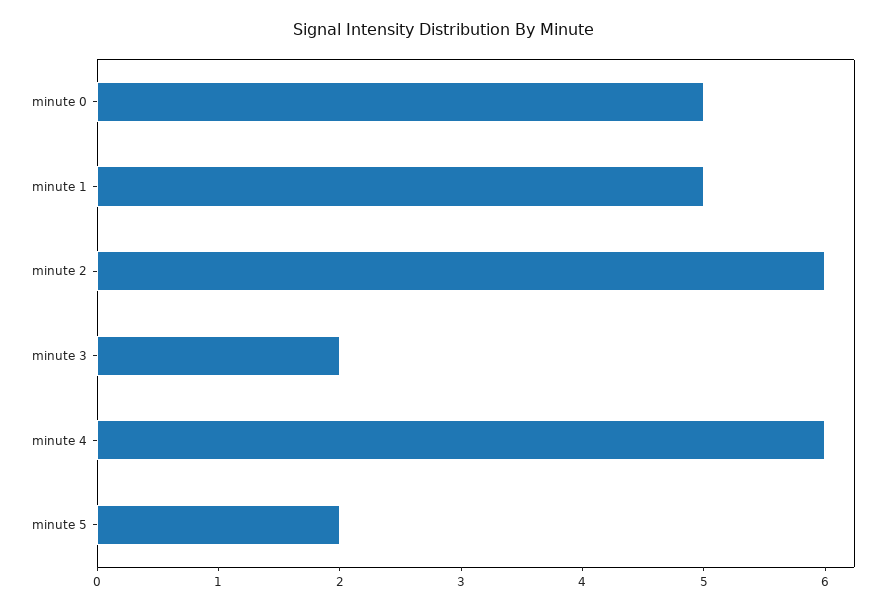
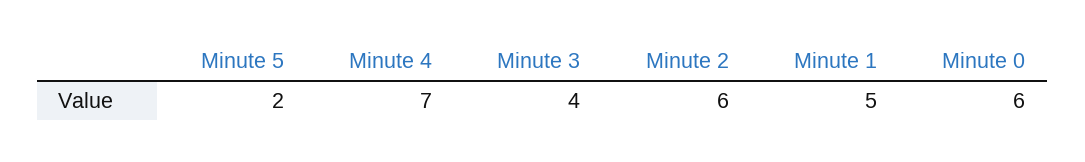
minute 0: 5 -> 6
minute 3: 2 -> 4
minute 4: 6 -> 7

